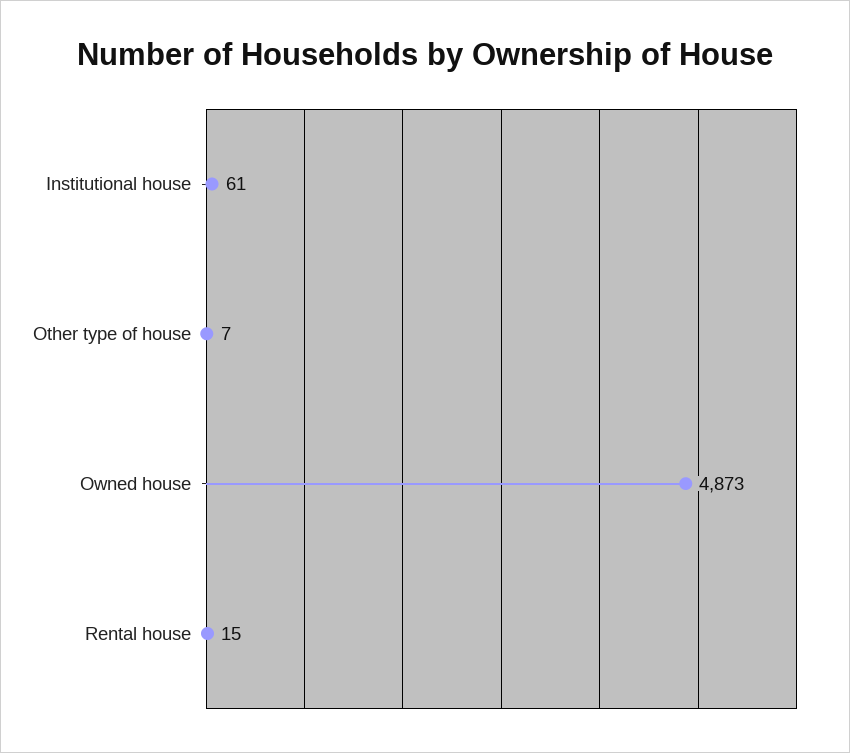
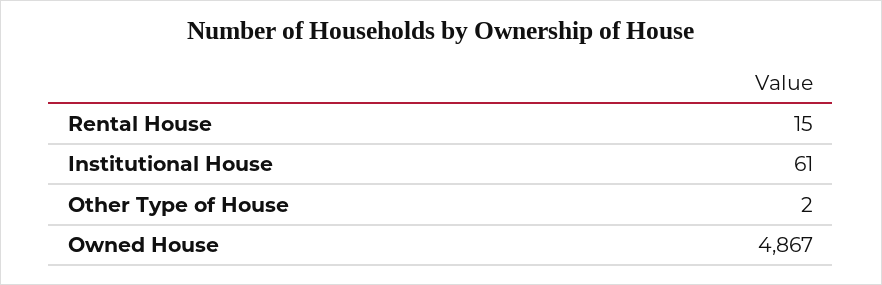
Other type of house: 7 -> 2
Owned house: 4873 -> 4867

